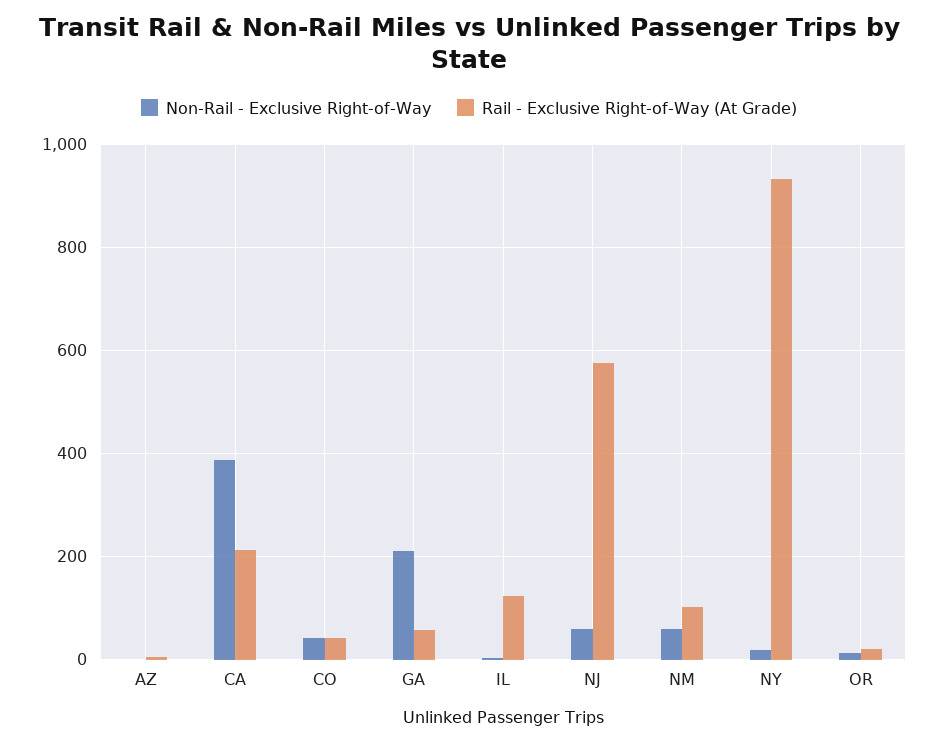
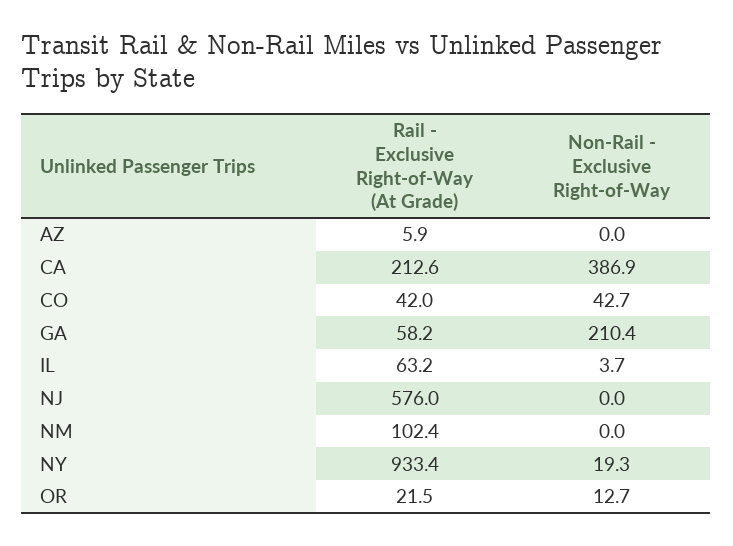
Rail - Exclusive Right-of-Way (At Grade), IL: 120 -> 63.2
Non-Rail - Exclusive Right-of-Way, NJ: 60 -> 0
Non-Rail - Exclusive Right-of-Way, NM: 60 -> 0

